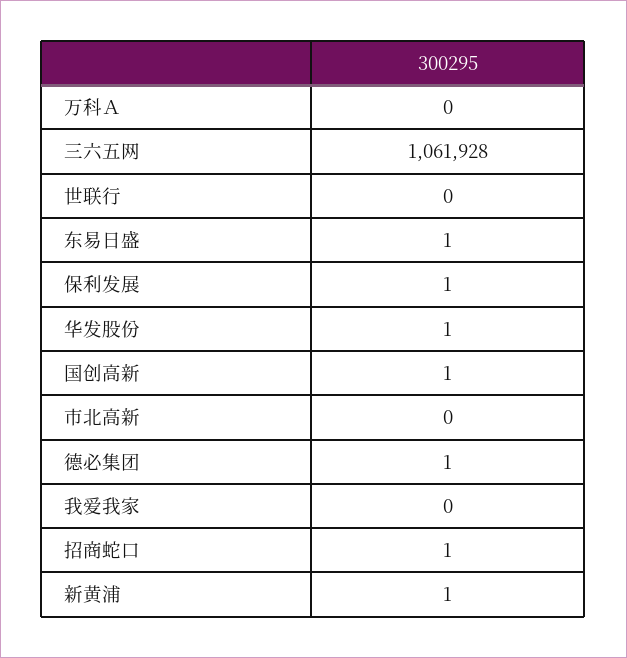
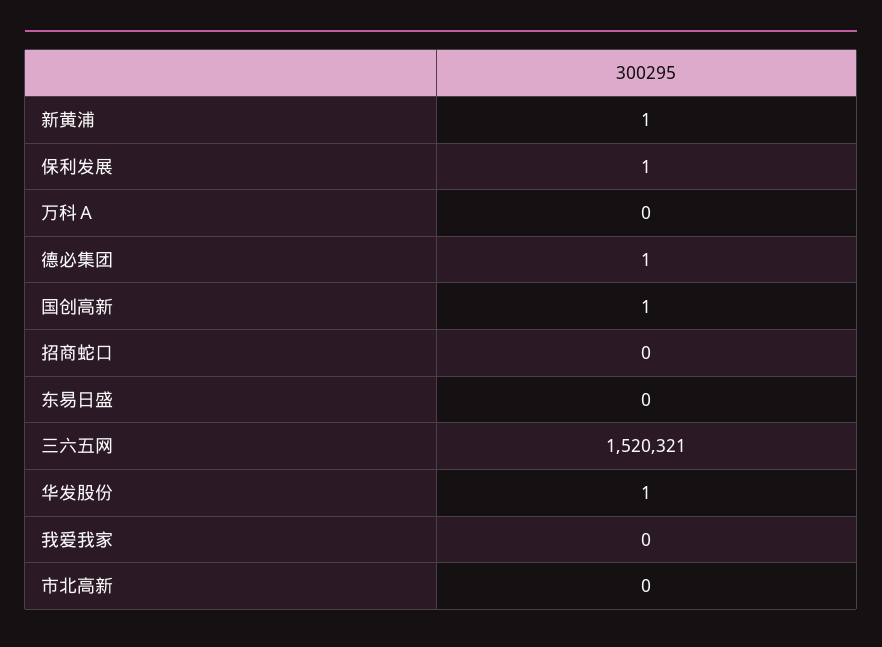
三六五网: 1061928 -> 1520321
世联行: 0 -> none
东易日盛: 1 -> 0
招商蛇口: 1 -> 0

